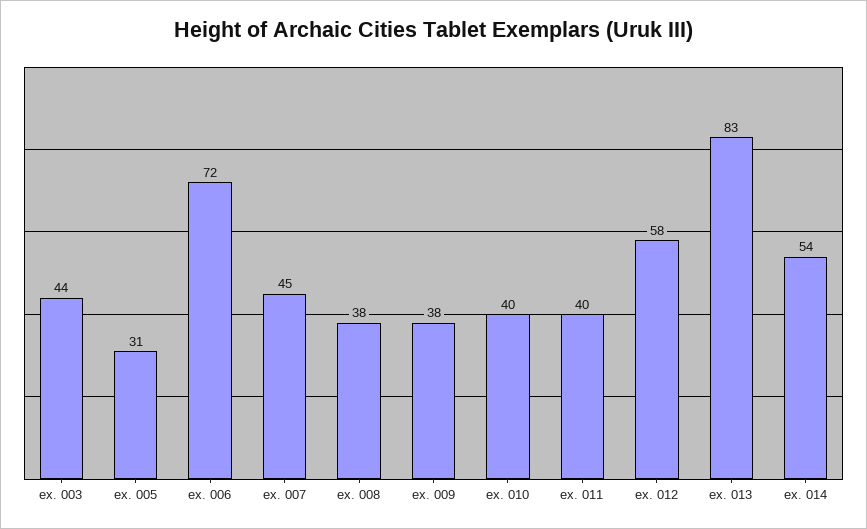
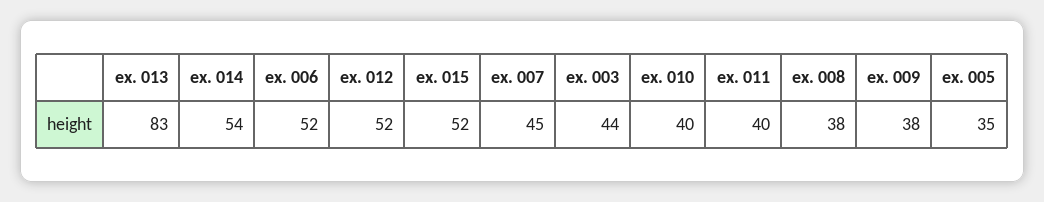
ex. 005: 31 -> 35
ex. 006: 72 -> 52
ex. 012: 58 -> 52
ex. 015: none -> 52

